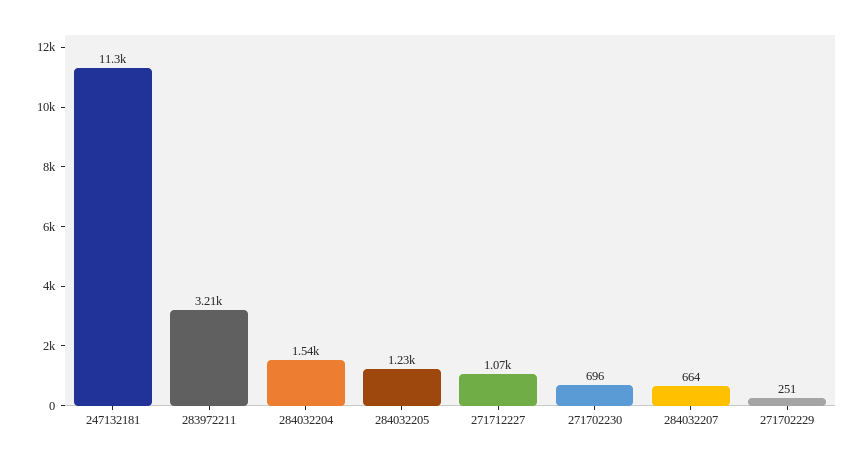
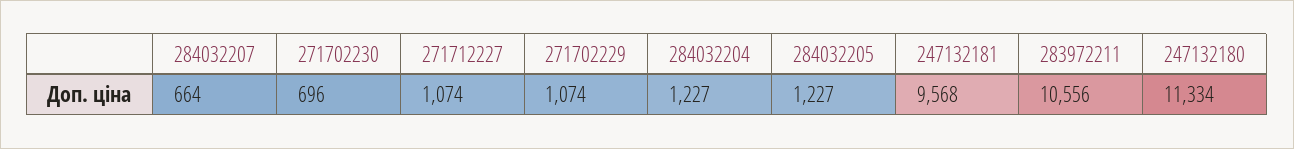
247132181: 11300 -> 9568
283972211: 3210 -> 10556
284032204: 1540 -> 1227
271702229: 251 -> 1074
247132180: none -> 11334

